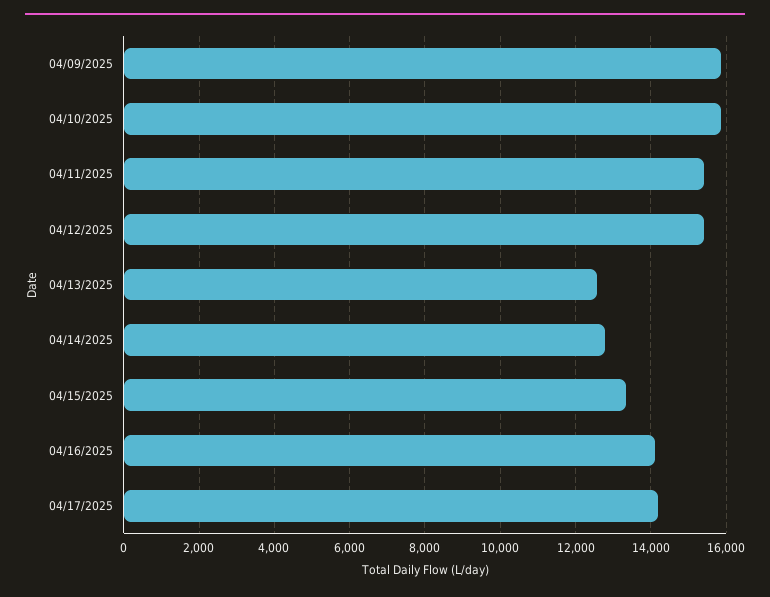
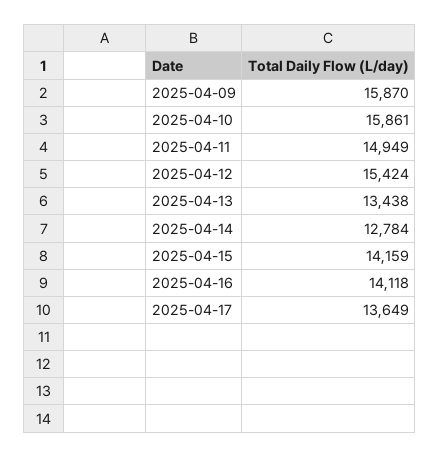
04/11/2025: 15400 -> 14949
04/13/2025: 12600 -> 13438
04/15/2025: 13400 -> 14159
04/17/2025: 14200 -> 13649

